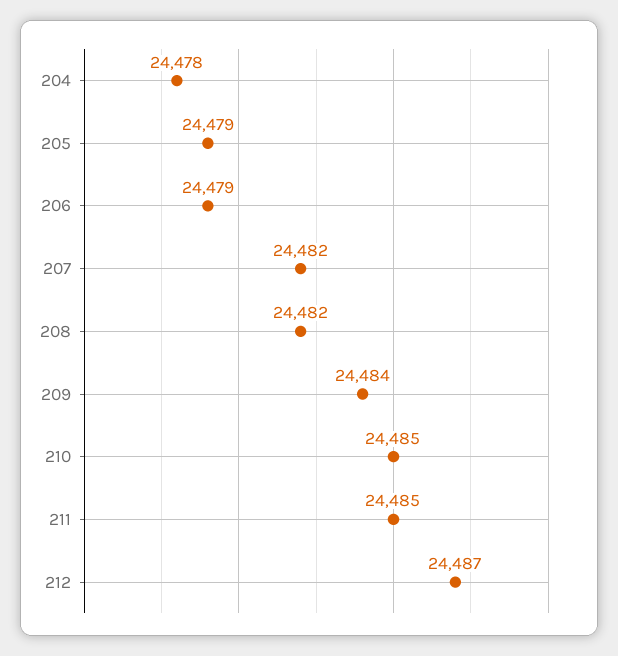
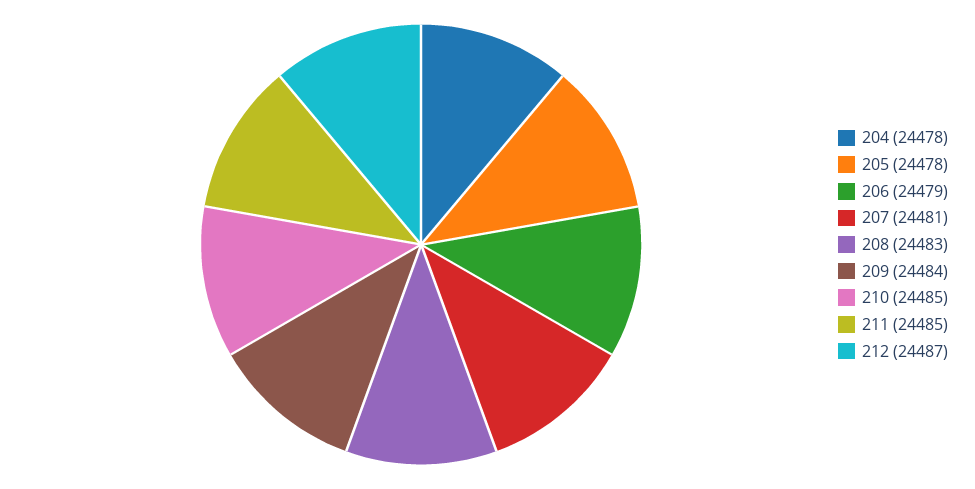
205: 24479 -> 24478
207: 24482 -> 24481
208: 24482 -> 24483

